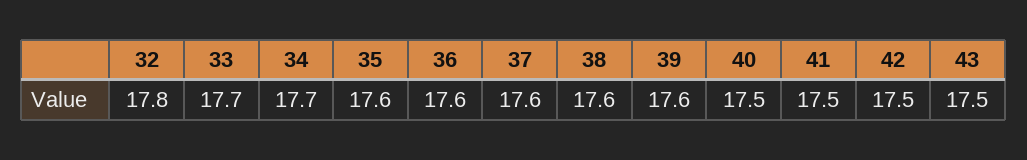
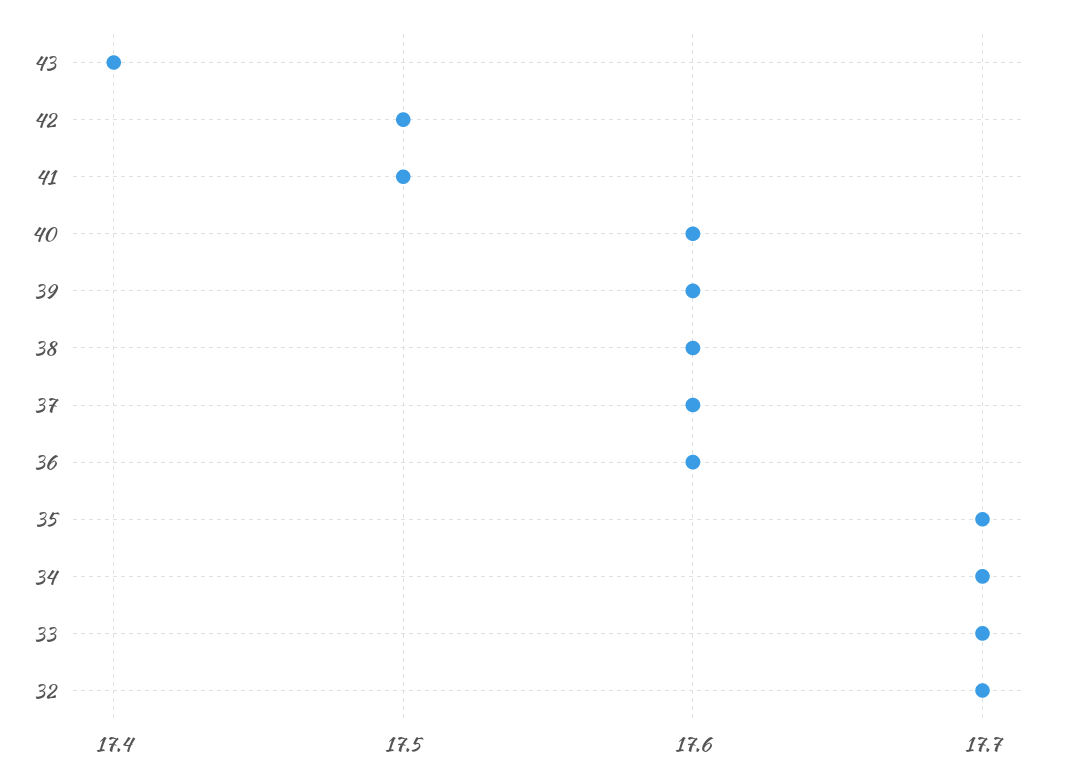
32: 17.8 -> 17.7
35: 17.6 -> 17.7
40: 17.5 -> 17.6
43: 17.5 -> 17.4

